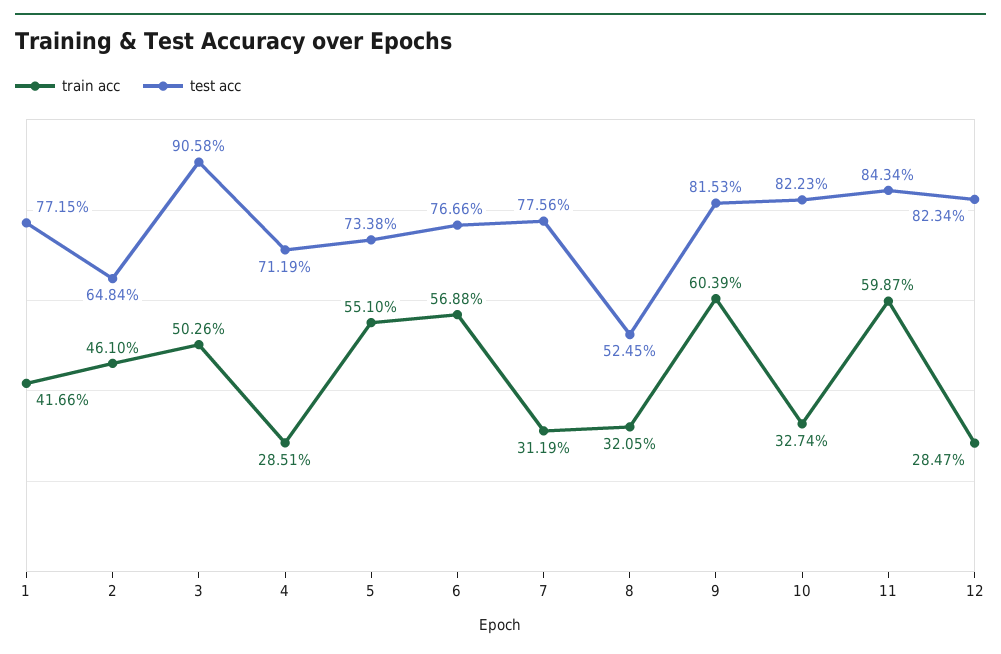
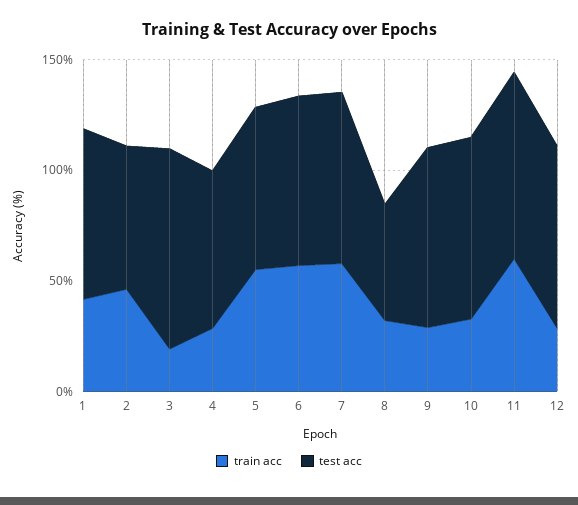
train acc, 3: 50.26 -> 20
train acc, 7: 31.19 -> 60
train acc, 9: 60.39 -> 30

